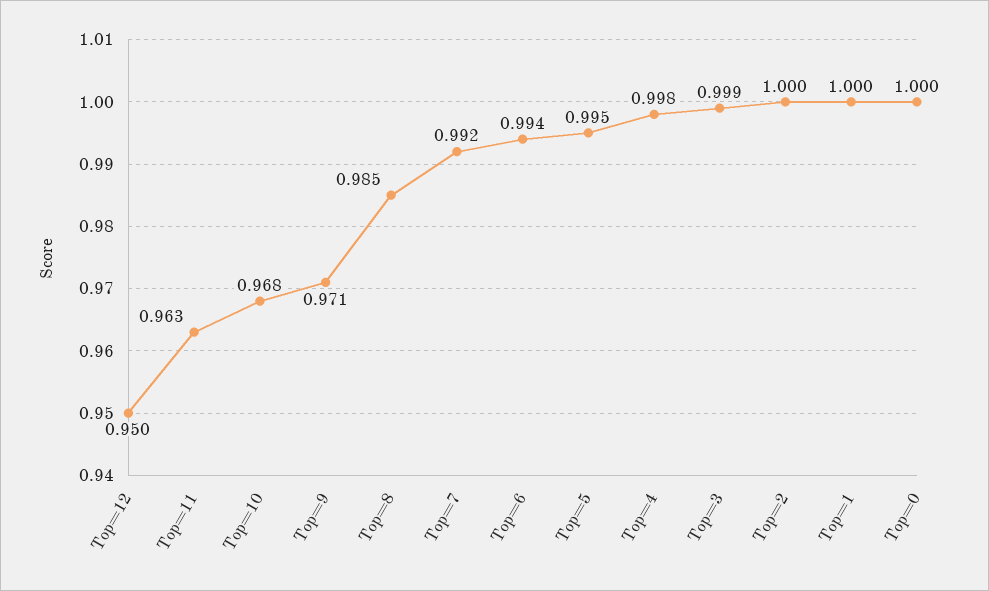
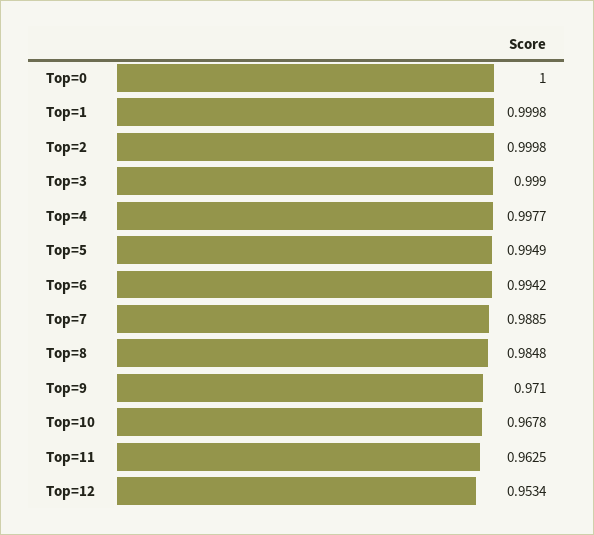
Top=12: 0.95 -> 0.9534
Top=7: 0.992 -> 0.9885

